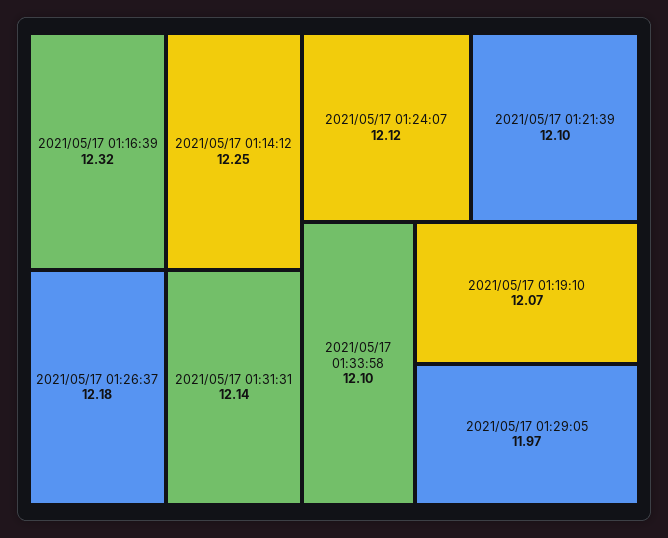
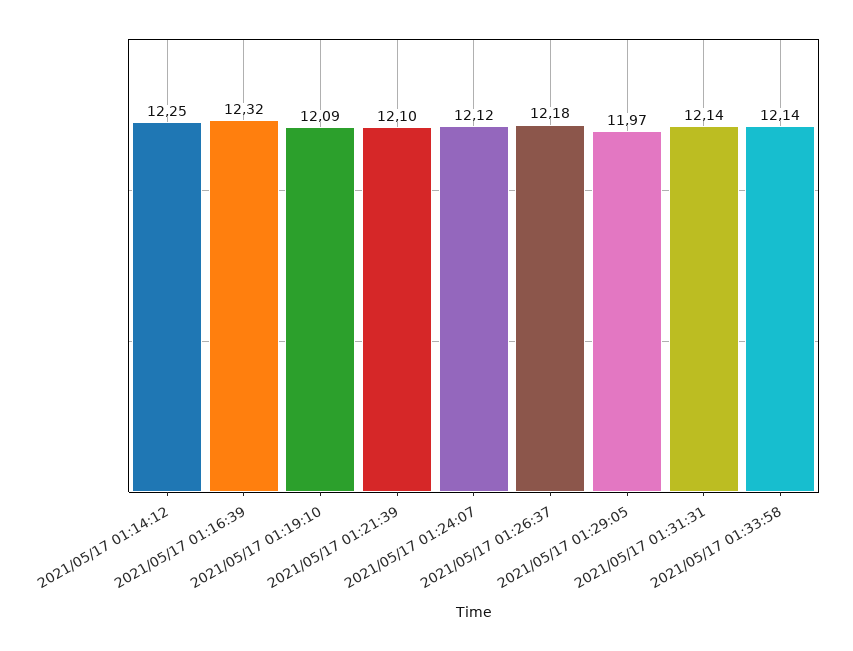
2021/05/17 01:33:58: 12.1 -> 12.14
2021/05/17 01:19:10: 12.07 -> 12.09

